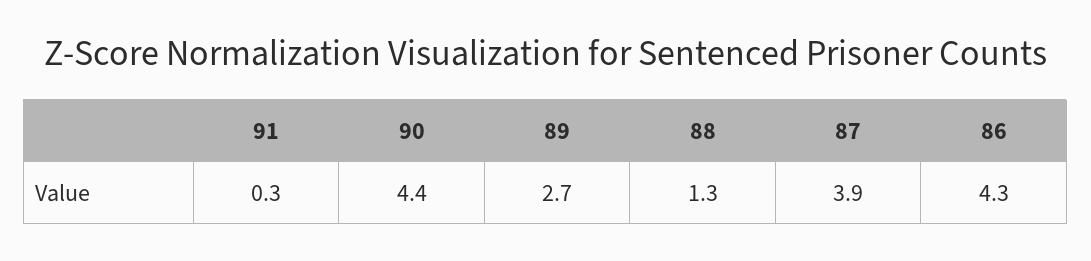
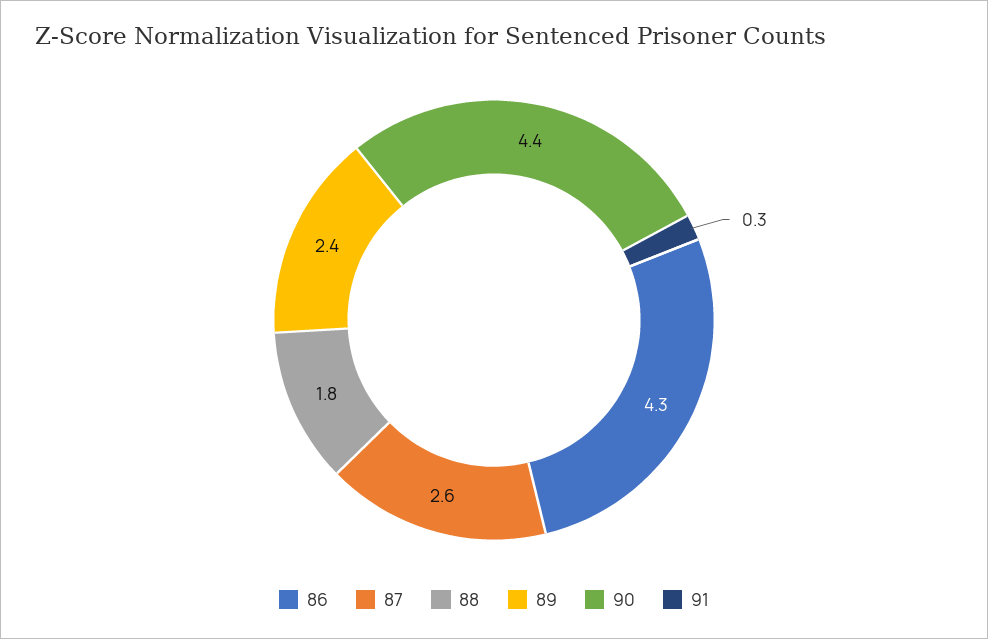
89: 2.7 -> 2.4
88: 1.3 -> 1.8
87: 3.9 -> 2.6

